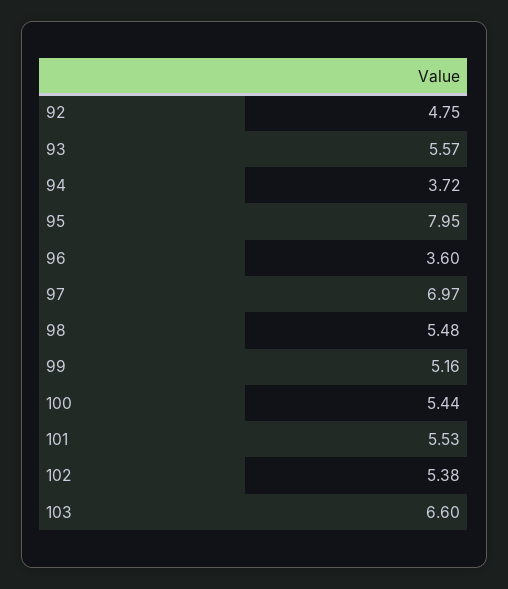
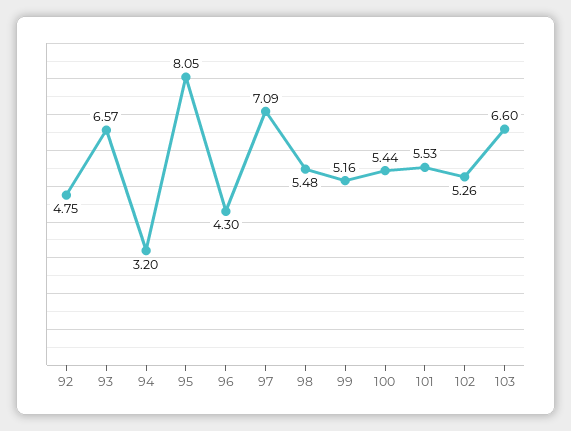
93: 5.57 -> 6.57
94: 3.72 -> 3.2
95: 7.95 -> 8.05
96: 3.6 -> 4.3
97: 6.97 -> 7.09
102: 5.38 -> 5.26

